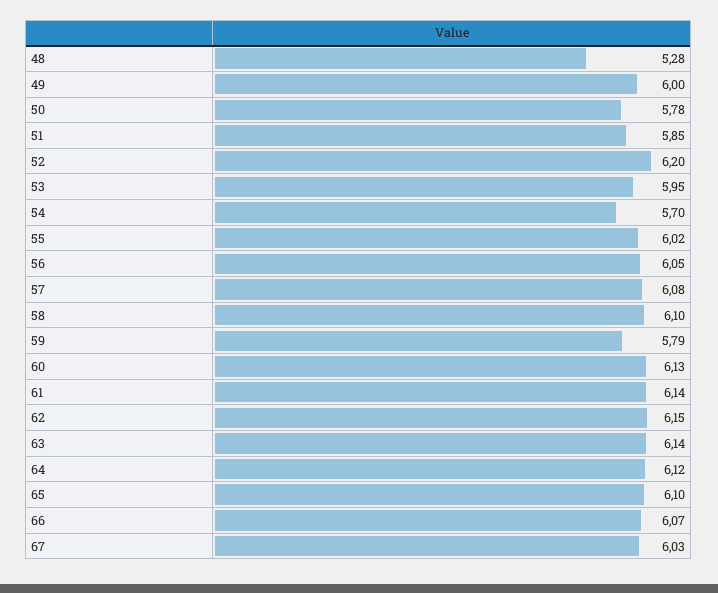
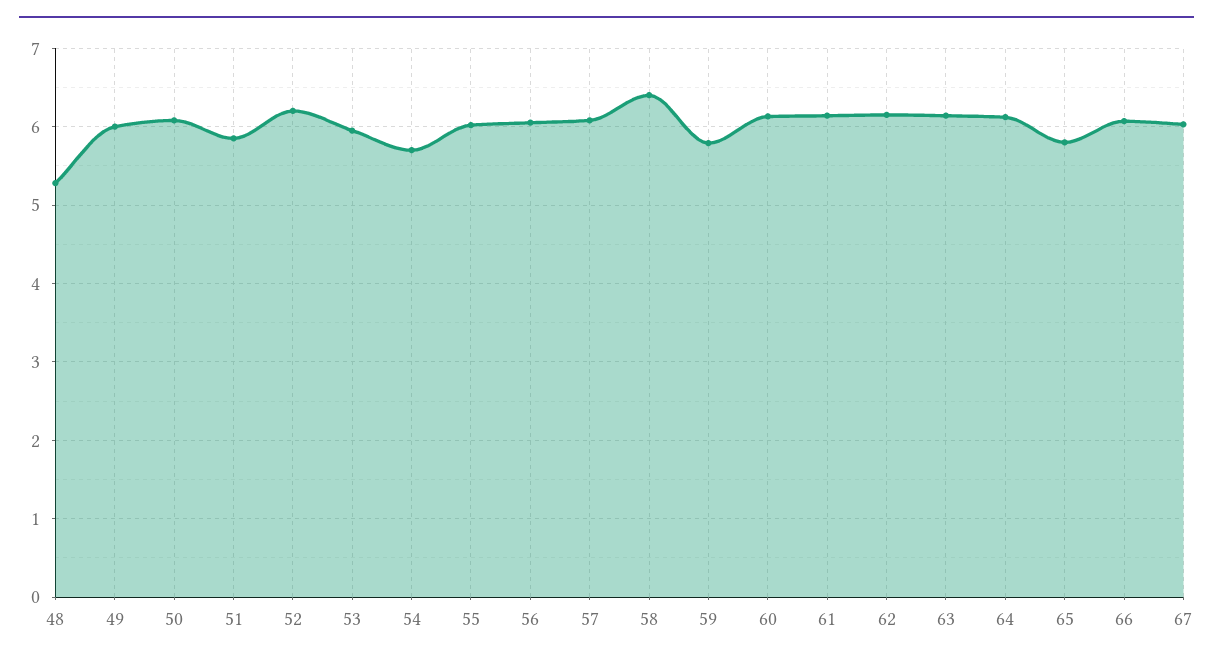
50: 5.78 -> 6.1
58: 6.1 -> 6.4
65: 6.1 -> 5.8

